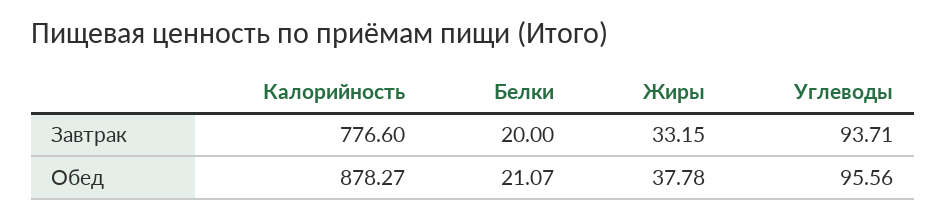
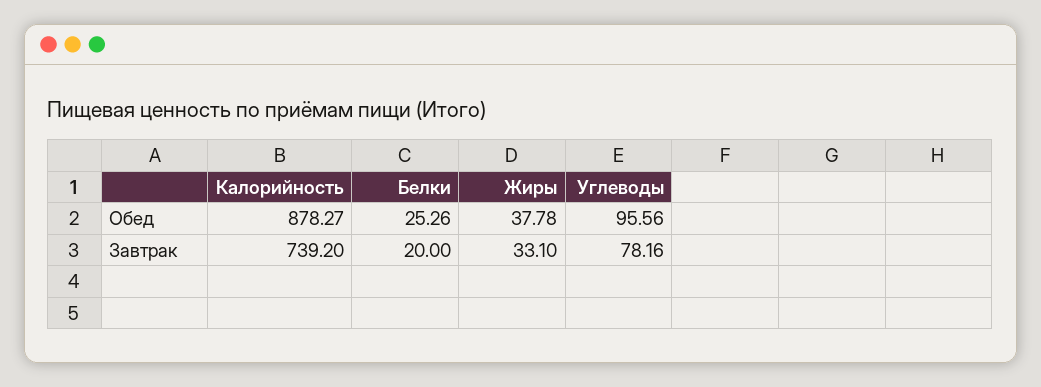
Калорийность, Завтрак: 776.6 -> 739.2
Жиры, Завтрак: 33.15 -> 33.1
Углеводы, Завтрак: 93.71 -> 78.16
Белки, Обед: 21.07 -> 25.26

